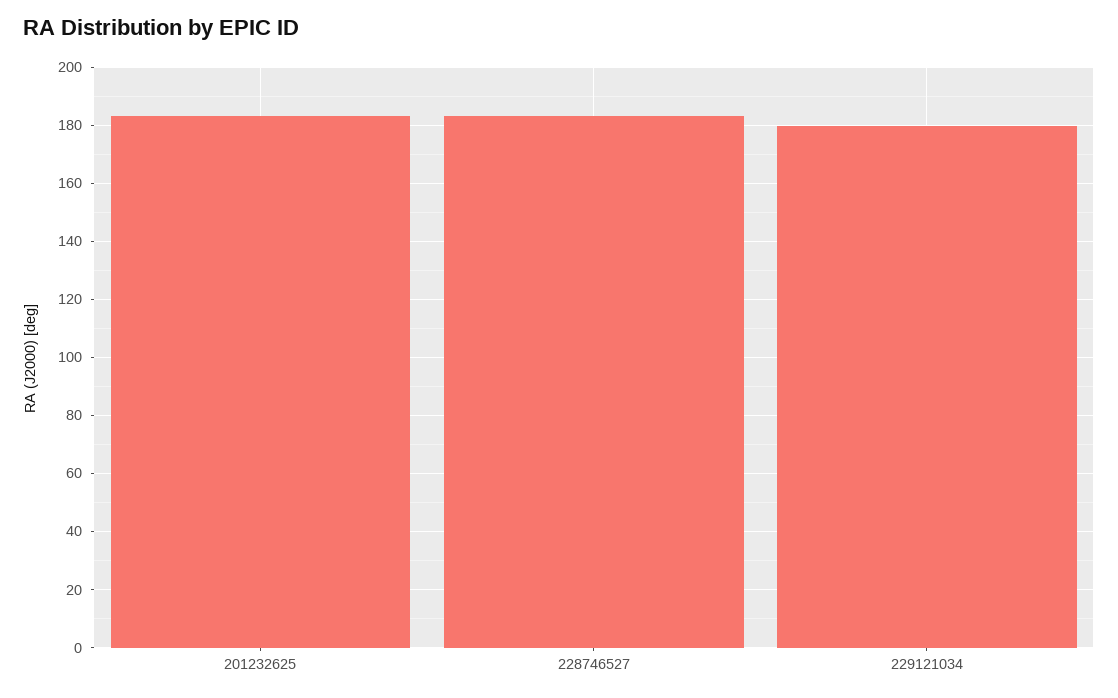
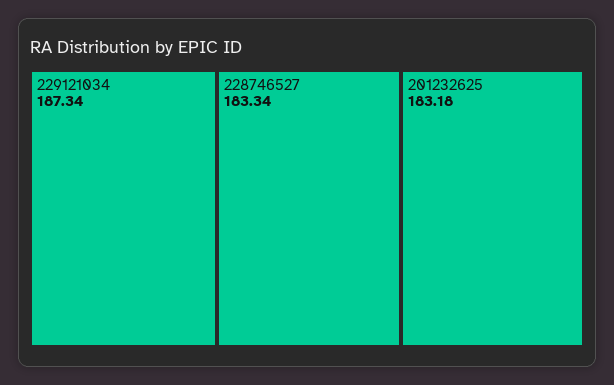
229121034: 180 -> 187.34

